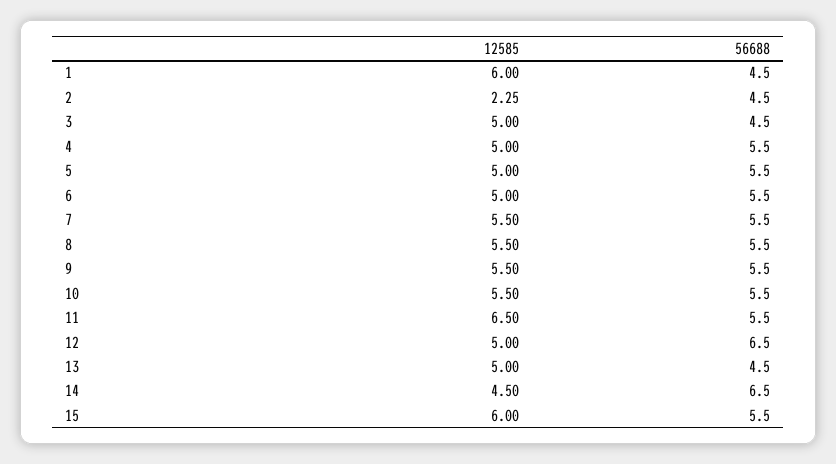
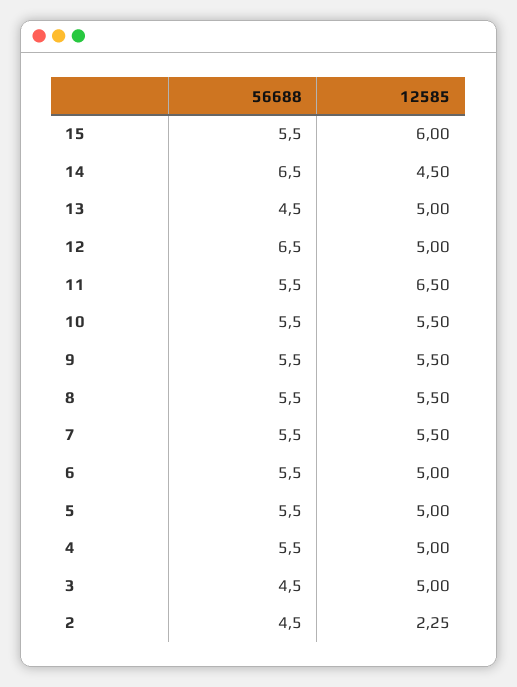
12585, 1: 6 -> none
56688, 1: 4.5 -> none

